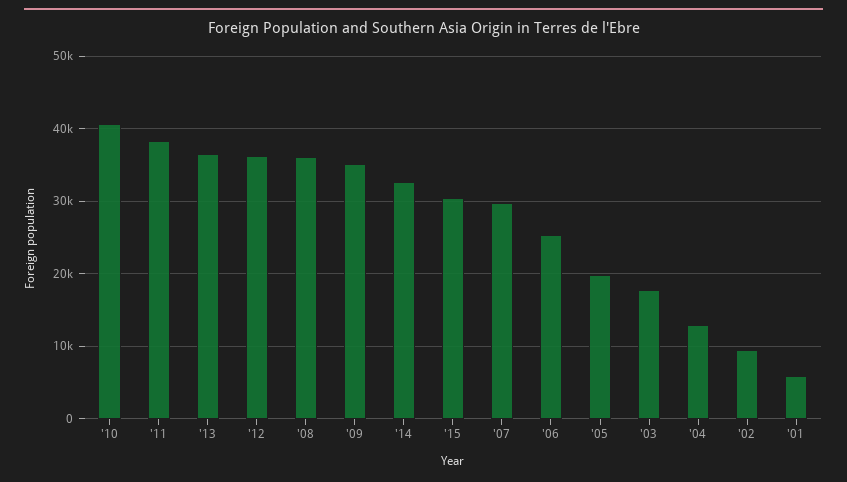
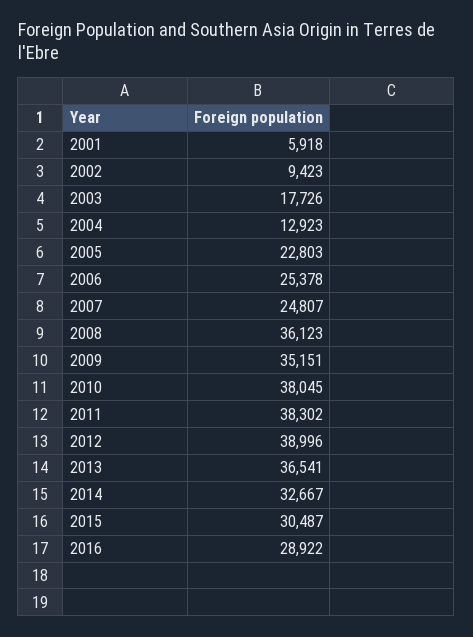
'10: 41000 -> 38045
'12: 36000 -> 38996
'07: 30000 -> 24807
'05: 20000 -> 22803
2016: none -> 28922

